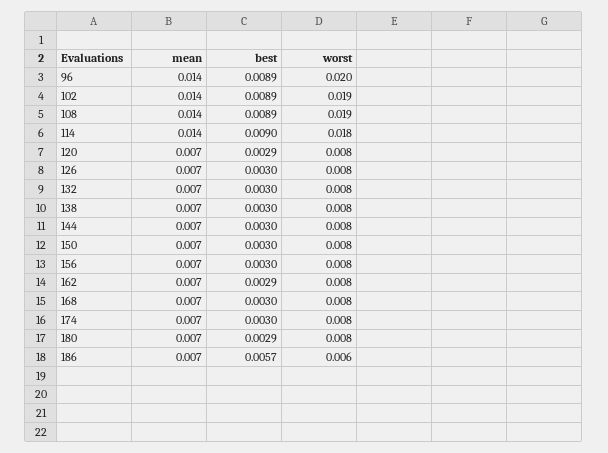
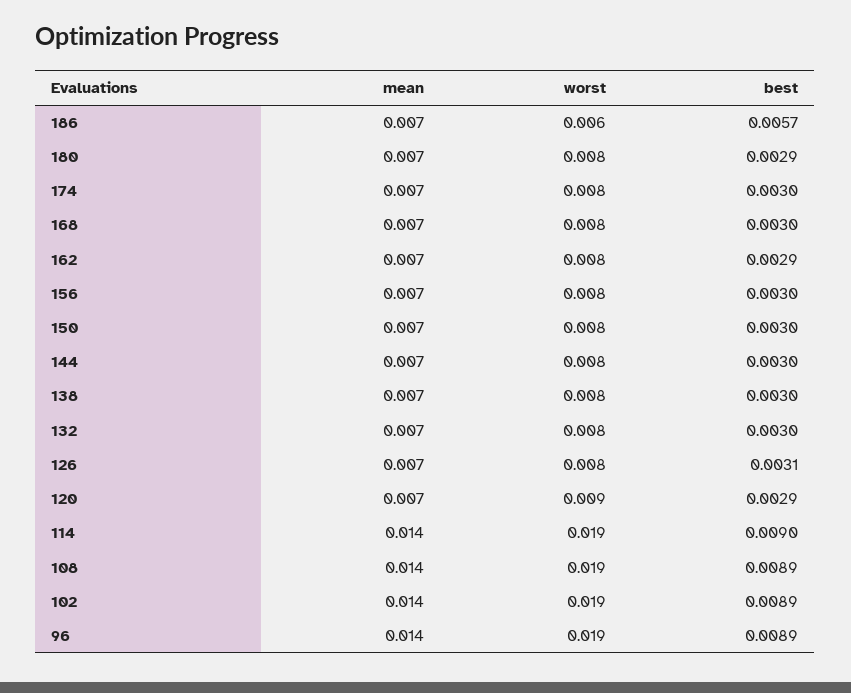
worst, 96: 0.02 -> 0.019
worst, 114: 0.018 -> 0.019
worst, 120: 0.008 -> 0.009
best, 126: 0.003 -> 0.0031

